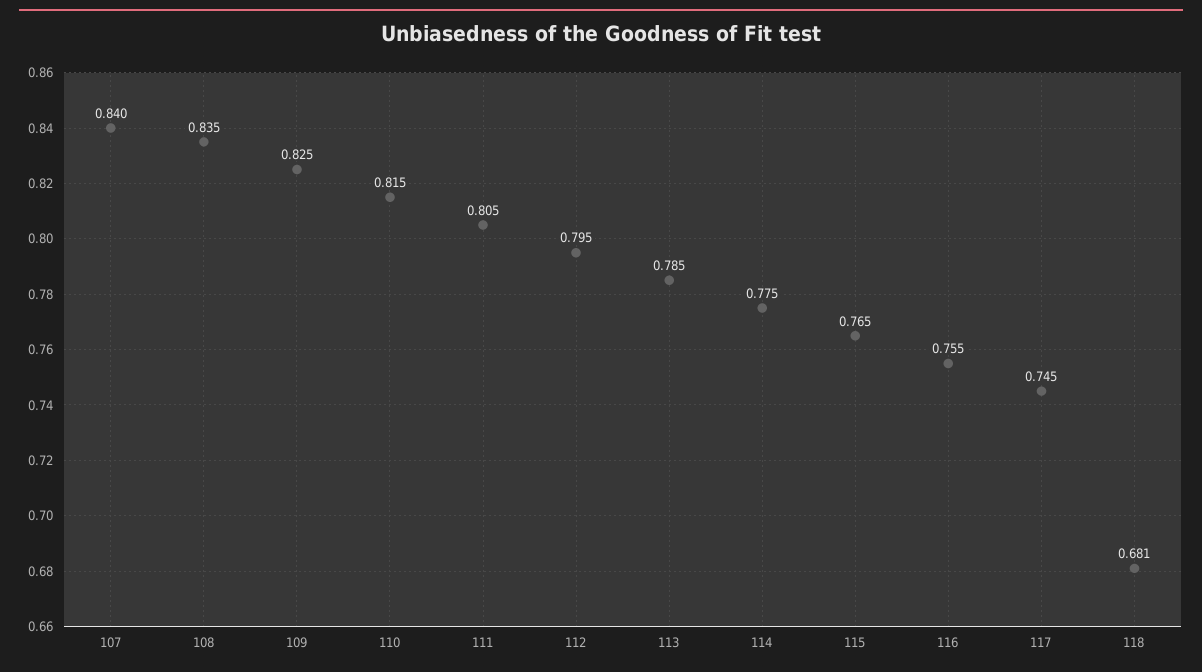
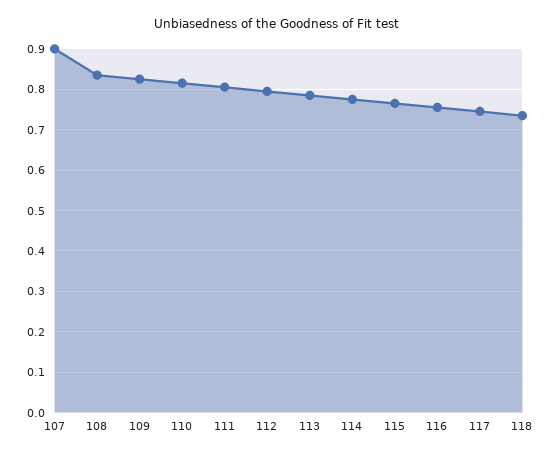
107: 0.84 -> 0.9
118: 0.681 -> 0.74

